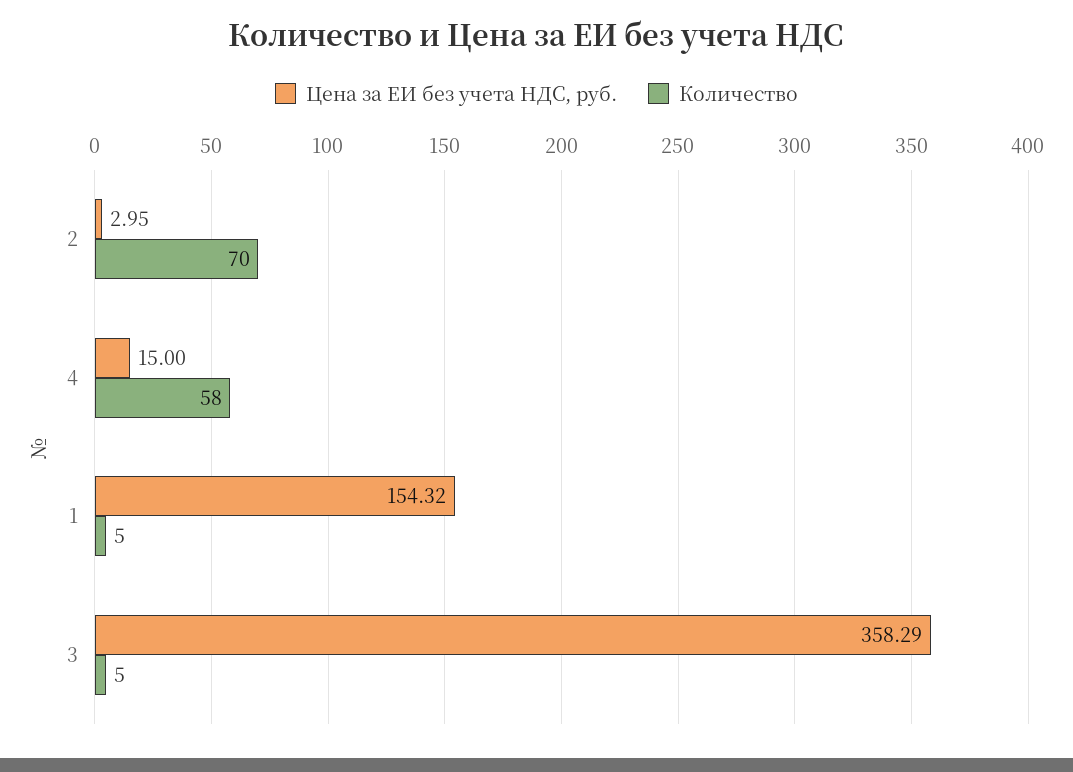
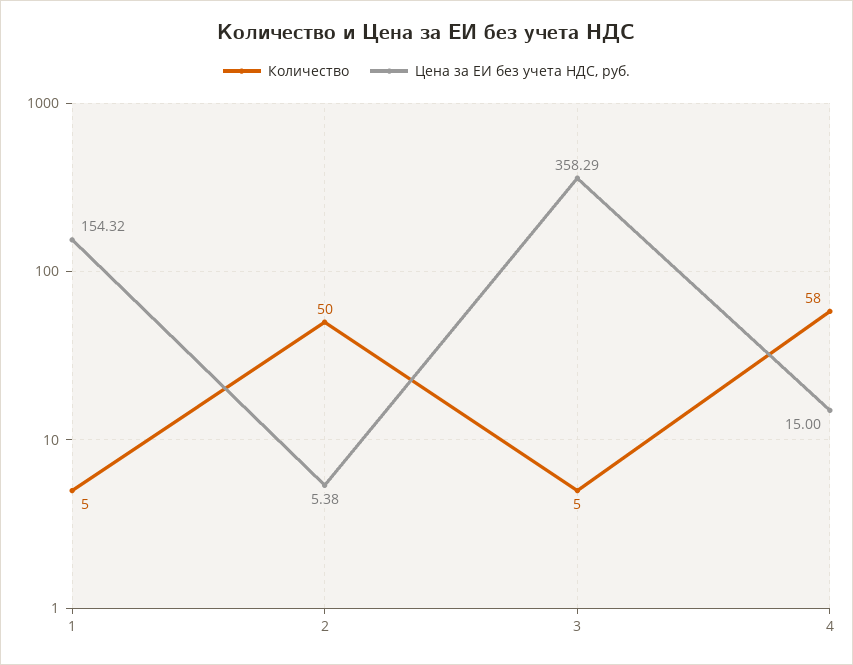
Цена за ЕИ без учета НДС, руб., 2: 2.95 -> 5.38
Количество, 2: 70 -> 50

